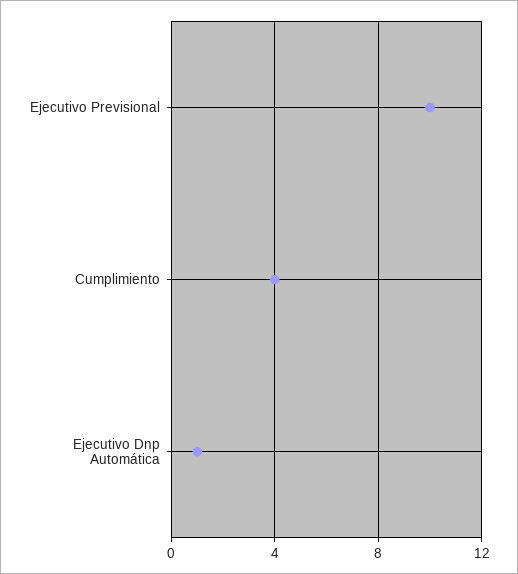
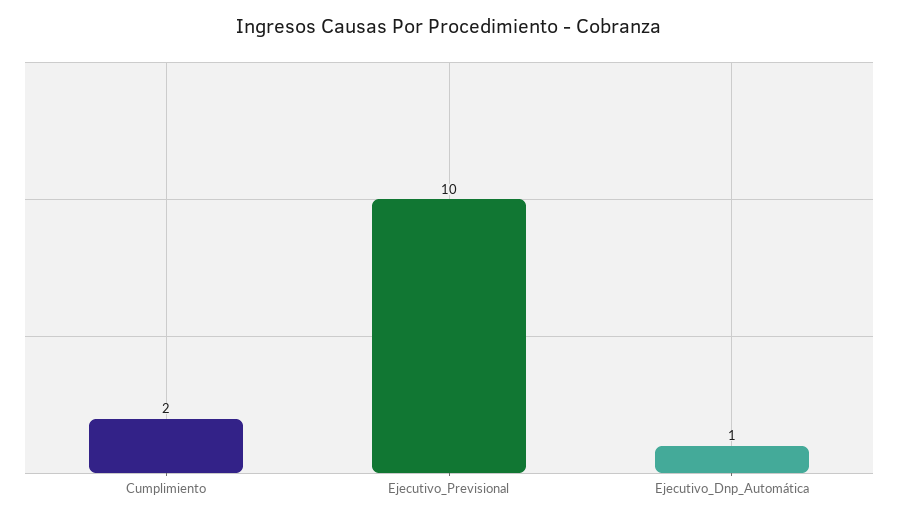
Cumplimiento: 4 -> 2

